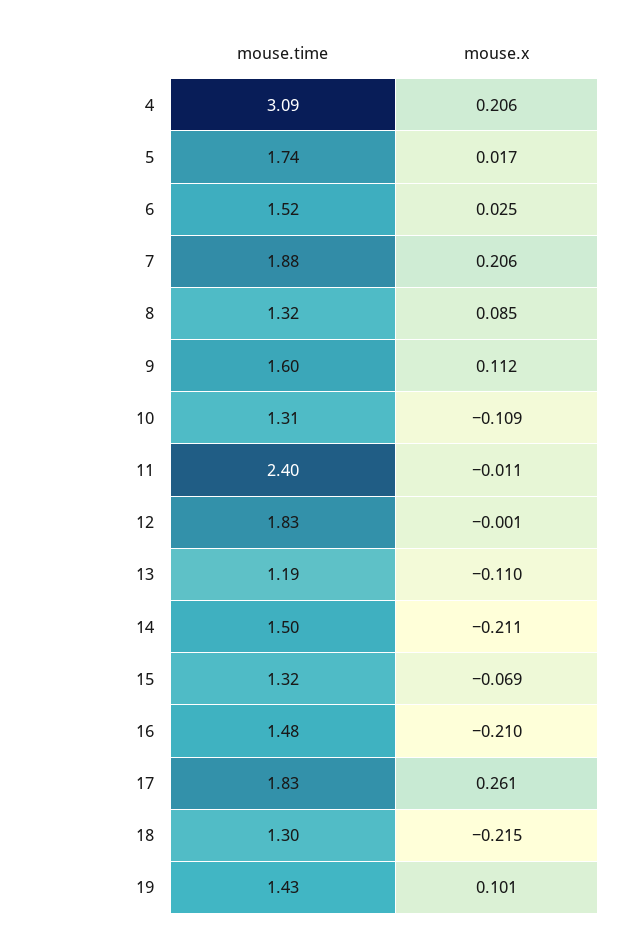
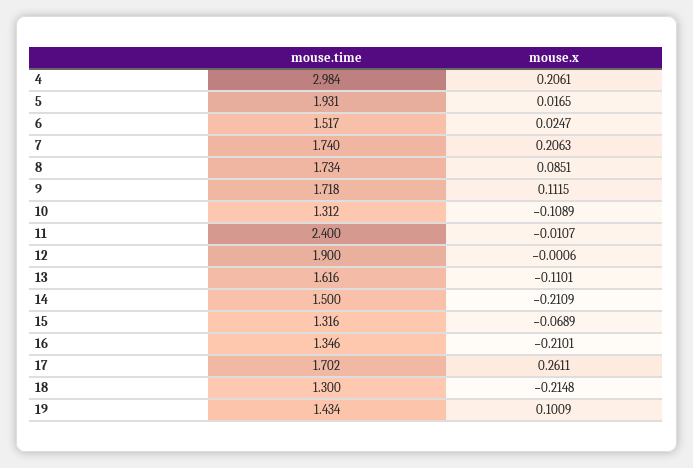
mouse.time, 4: 3.09 -> 2.984
mouse.time, 5: 1.74 -> 1.931
mouse.time, 7: 1.88 -> 1.74
mouse.time, 8: 1.32 -> 1.734
mouse.time, 9: 1.6 -> 1.718
mouse.time, 12: 1.83 -> 1.9
mouse.time, 13: 1.19 -> 1.616
mouse.time, 16: 1.48 -> 1.346
mouse.time, 17: 1.83 -> 1.702

